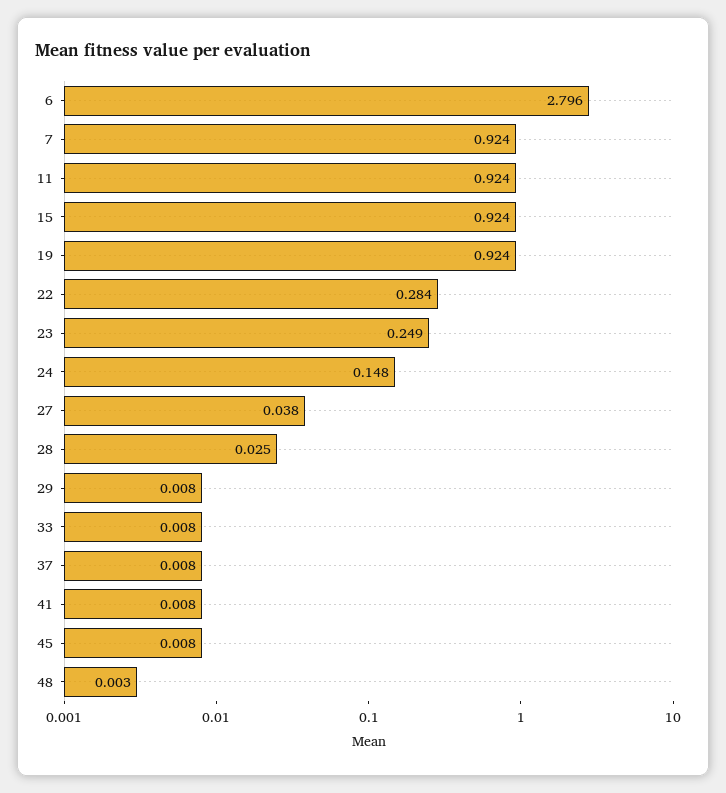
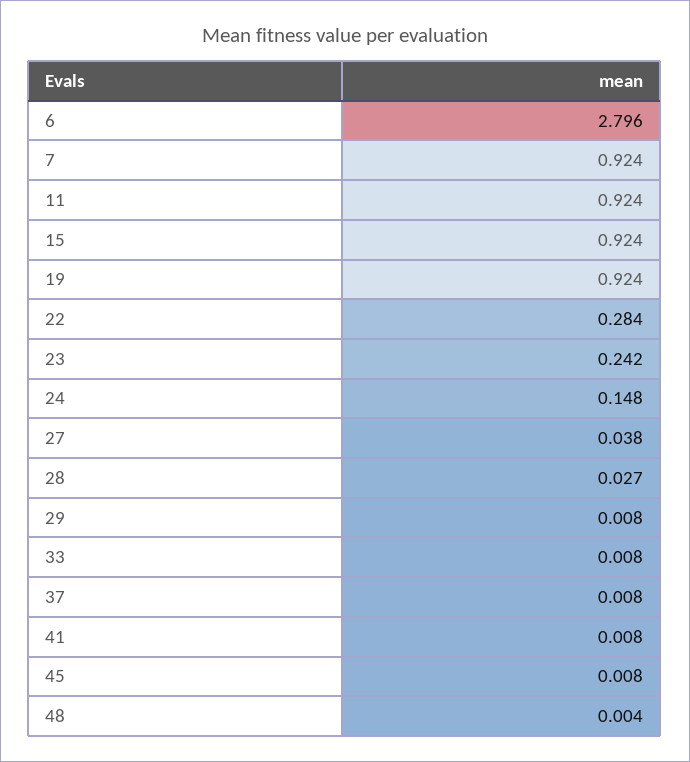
23: 0.249 -> 0.242
28: 0.025 -> 0.027
48: 0.003 -> 0.004

